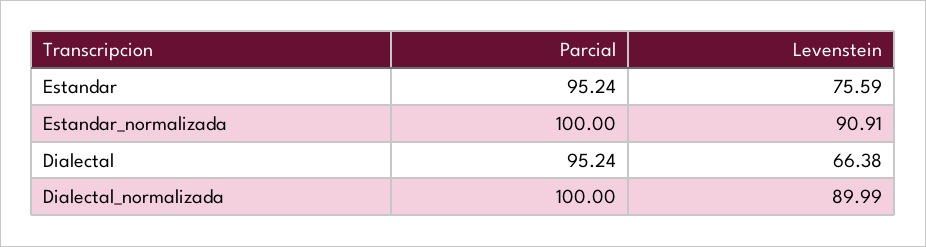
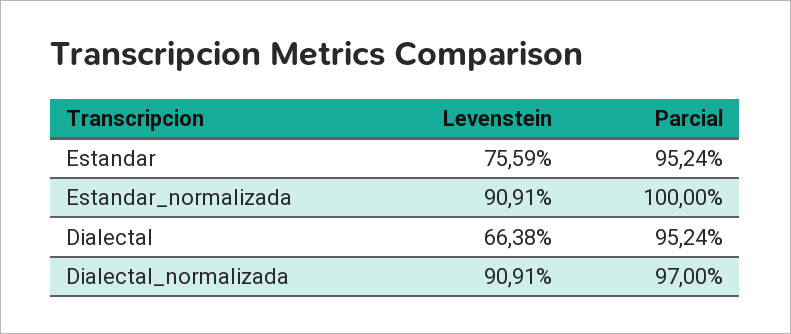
Parcial, Dialectal_normalizada: 100 -> 97
Levenstein, Dialectal_normalizada: 89.99 -> 90.91

